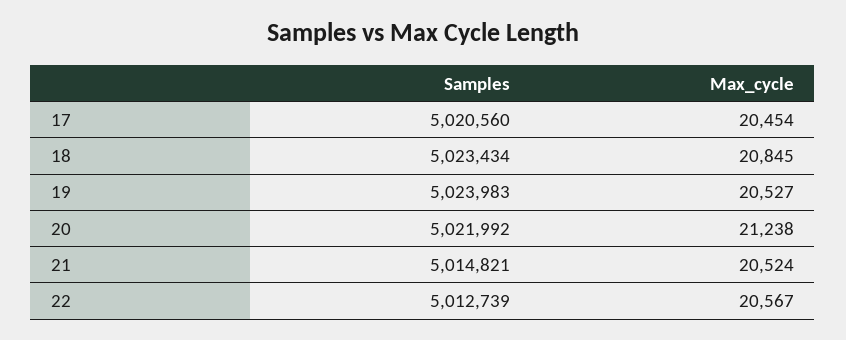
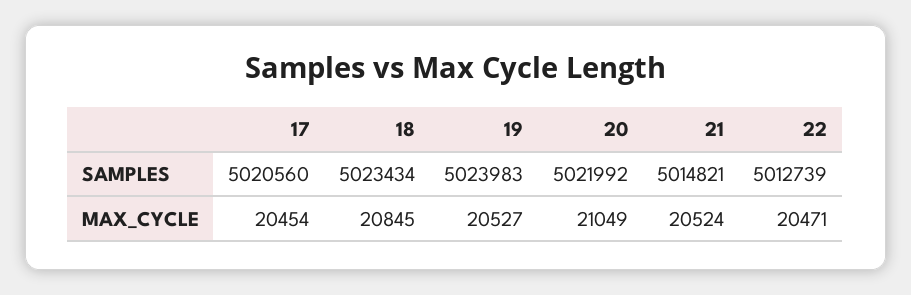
Max_cycle, 20: 21238 -> 21049
Max_cycle, 22: 20567 -> 20471

